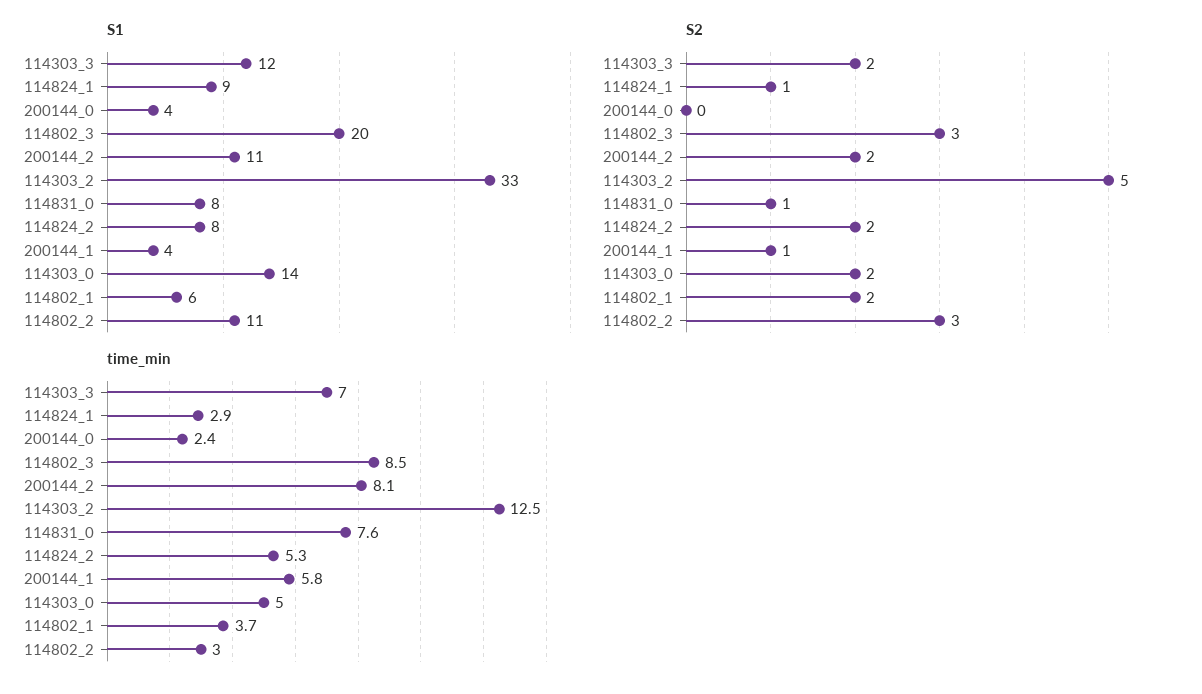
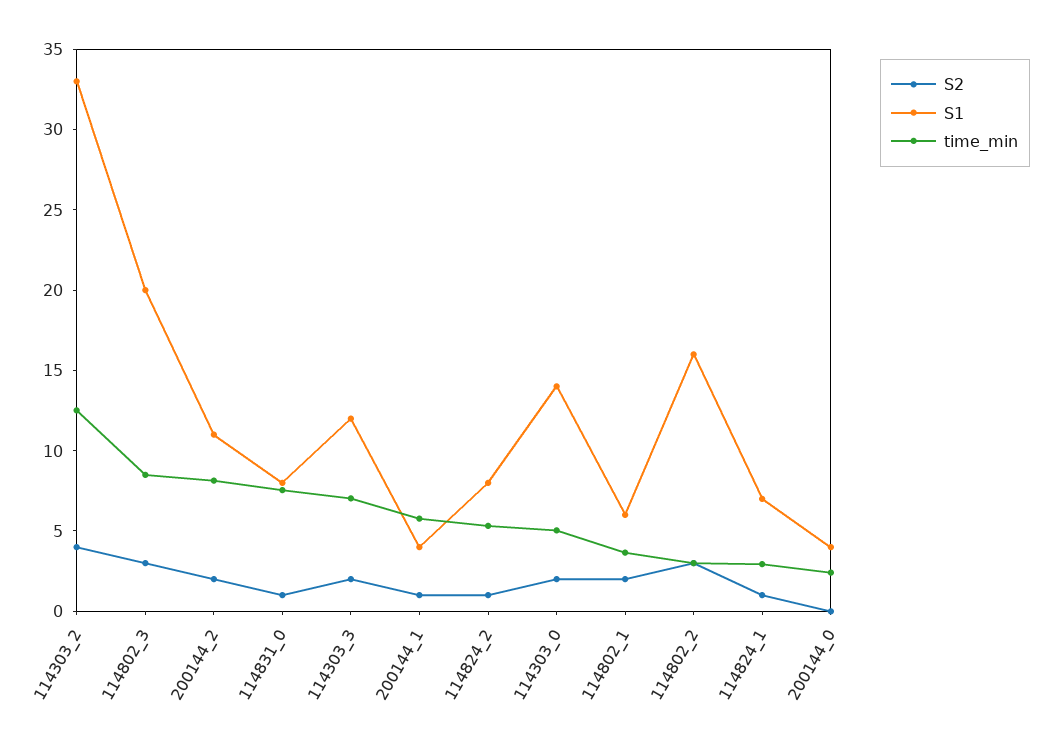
S1, 114824_1: 9 -> 7
S1, 114802_2: 11 -> 16
S2, 114303_2: 5 -> 4
S2, 114824_2: 2 -> 1

